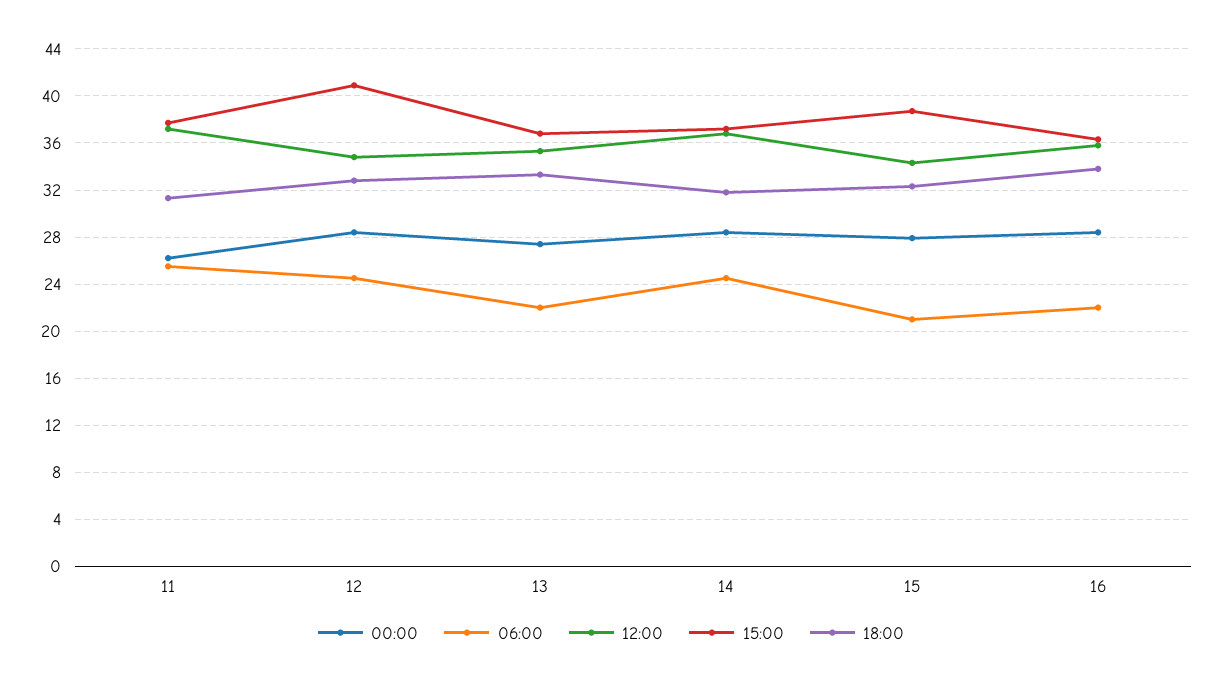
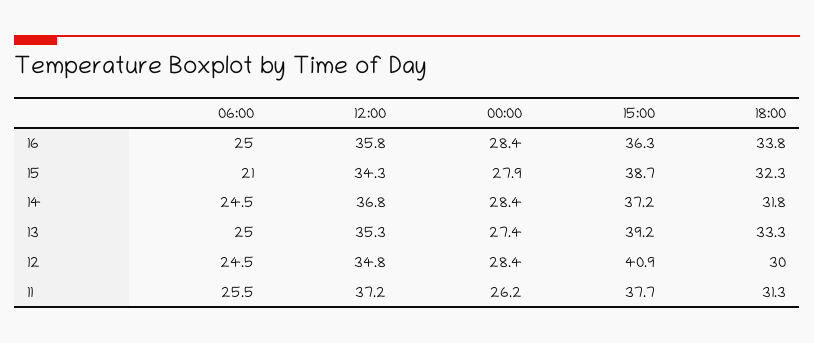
18:00, 12: 33 -> 30
06:00, 13: 22 -> 25
15:00, 13: 37 -> 39.2
06:00, 16: 22 -> 25

